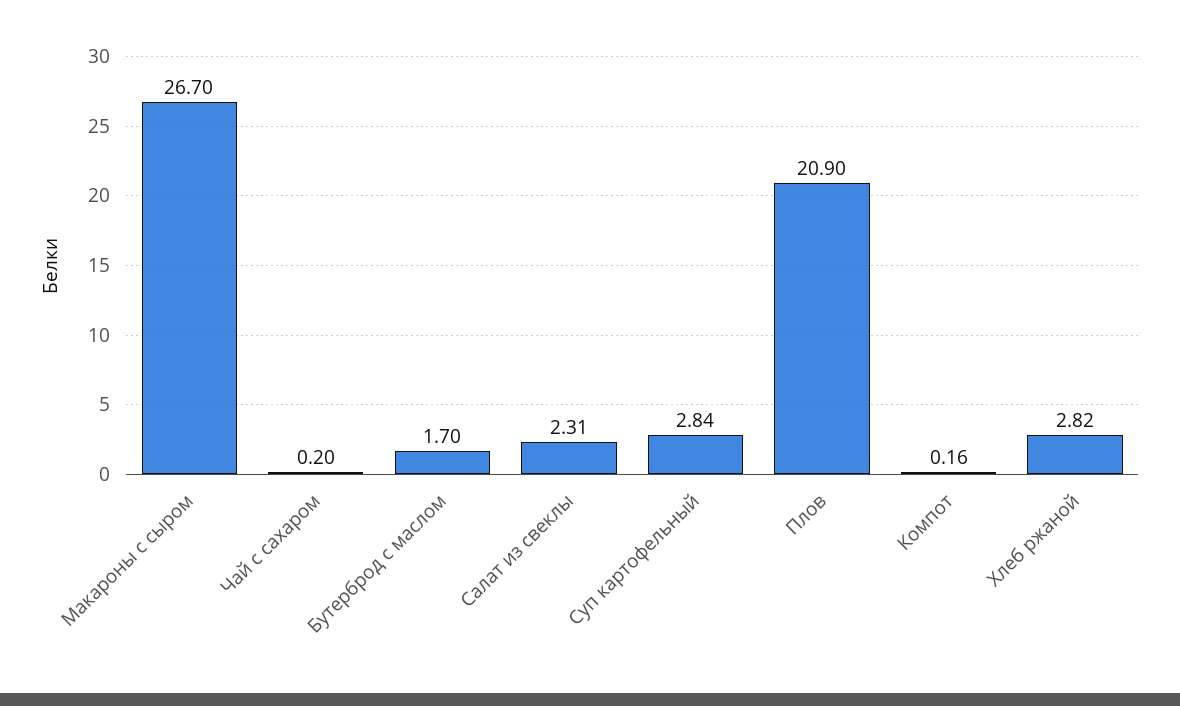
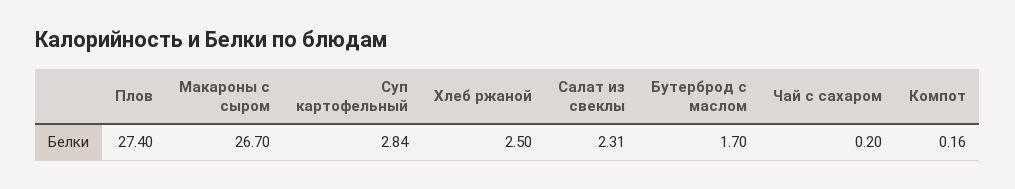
Плов: 20.9 -> 27.4
Хлеб ржаной: 2.82 -> 2.5

